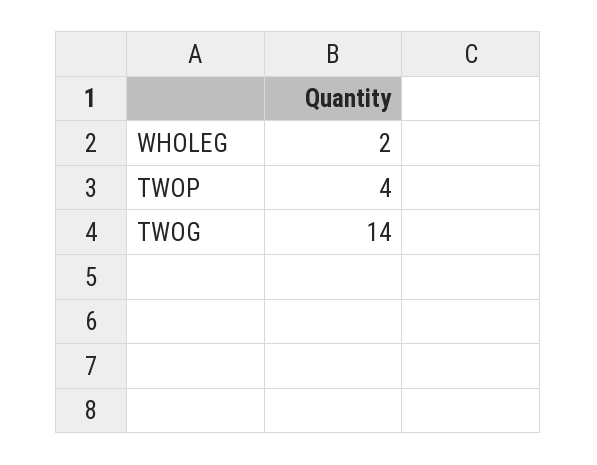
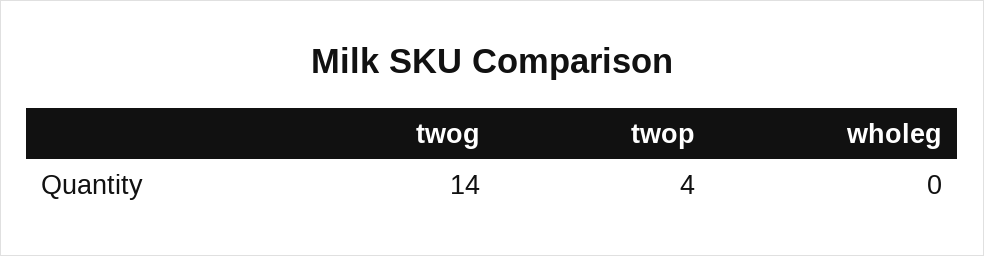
WHOLEG: 2 -> 0

